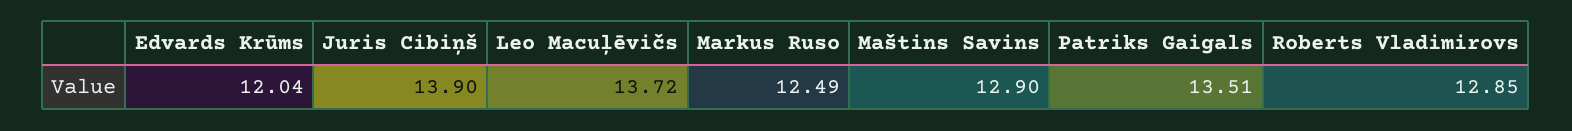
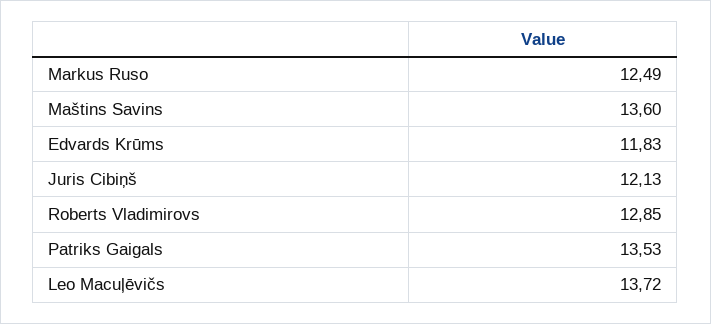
Edvards Krūms: 12.04 -> 11.83
Juris Cibiņš: 13.9 -> 12.13
Maštins Savins: 12.9 -> 13.6
Patriks Gaigals: 13.51 -> 13.53

